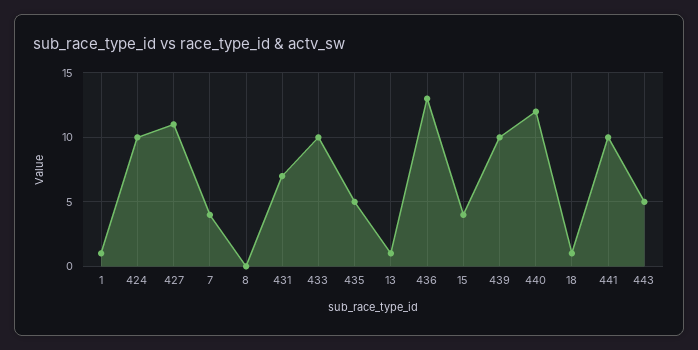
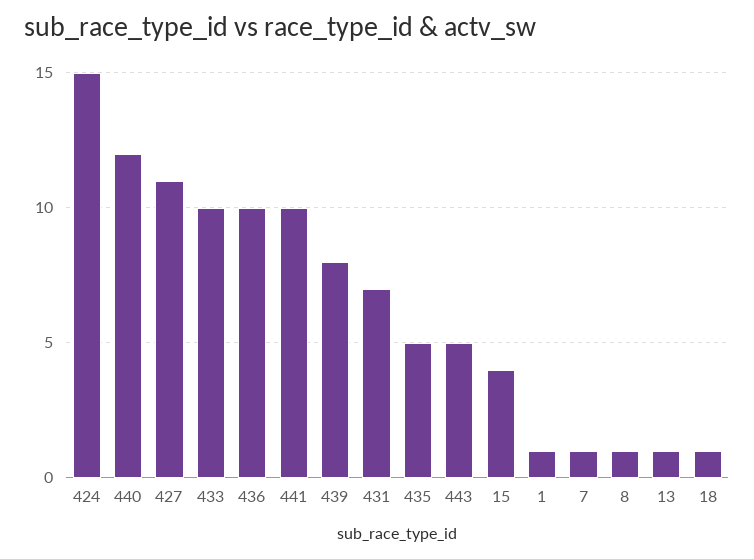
424: 10 -> 15
7: 4 -> 1
8: 0 -> 1
436: 13 -> 10
439: 10 -> 8

